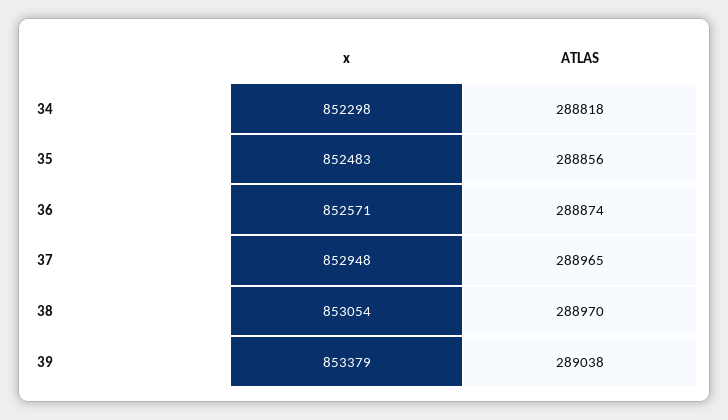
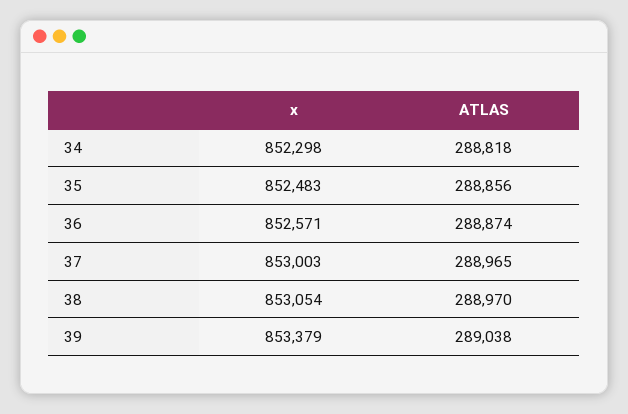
x, 37: 852948 -> 853003

